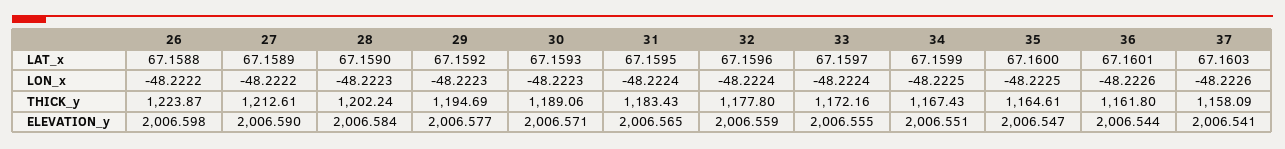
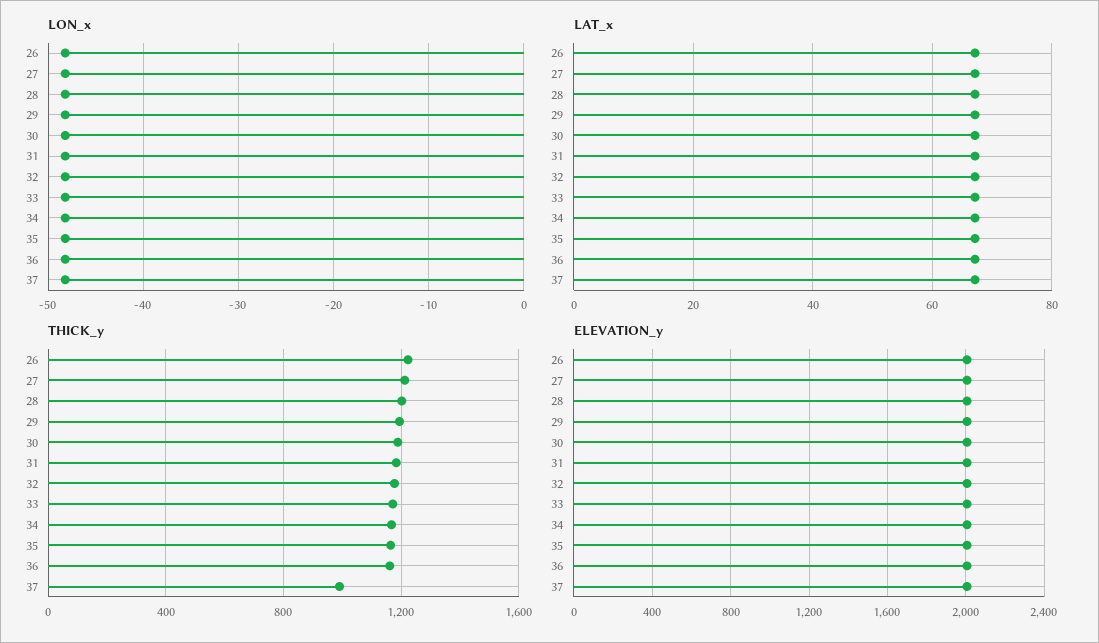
THICK_y, 37: 1158.09 -> 1000

